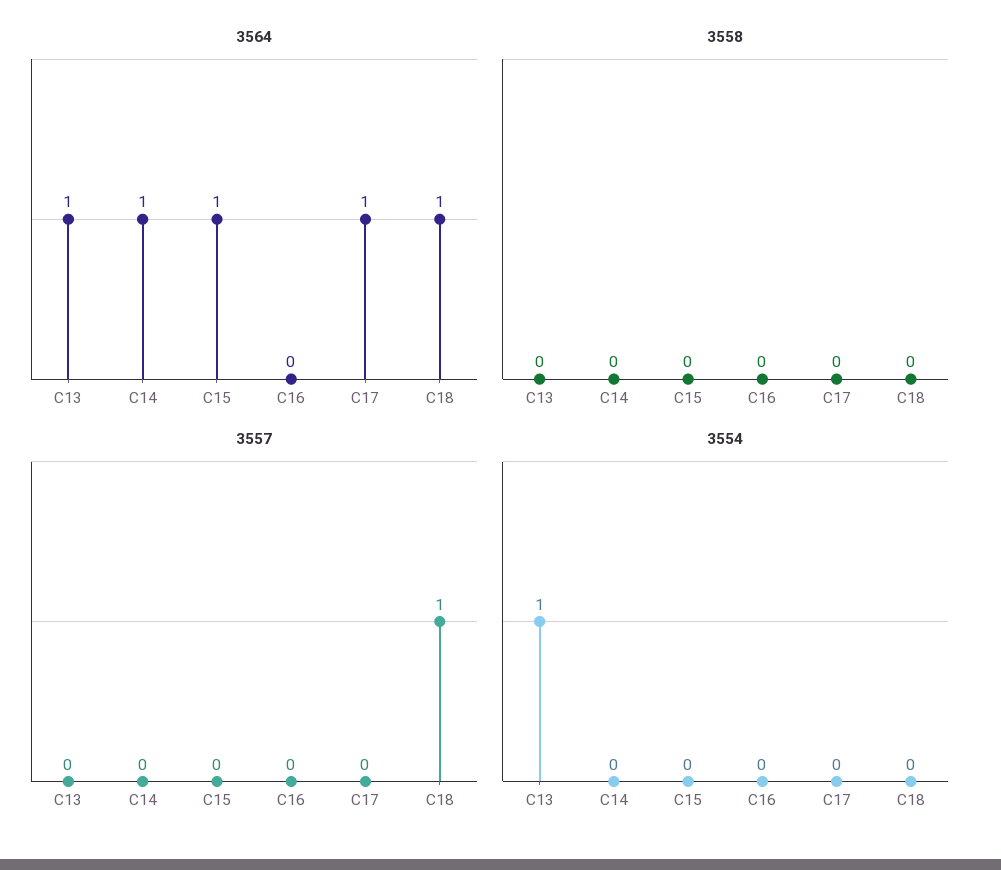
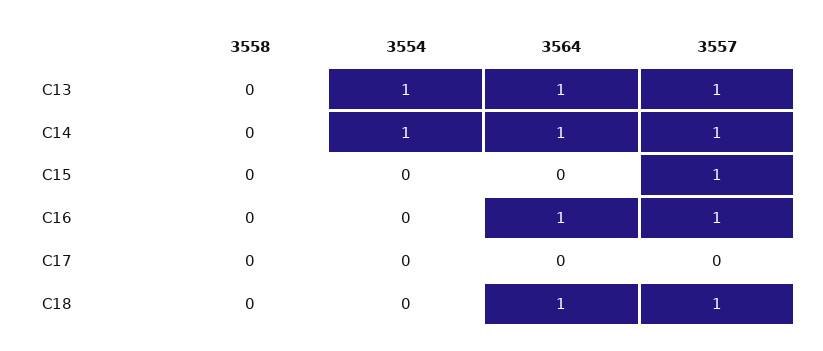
3564, C15: 1 -> 0
3564, C16: 0 -> 1
3564, C17: 1 -> 0
3557, C13: 0 -> 1
3557, C14: 0 -> 1
3557, C15: 0 -> 1
3557, C16: 0 -> 1
3554, C14: 0 -> 1

